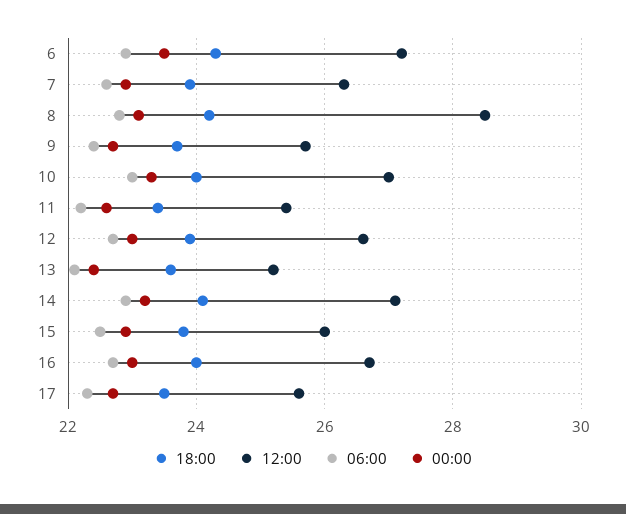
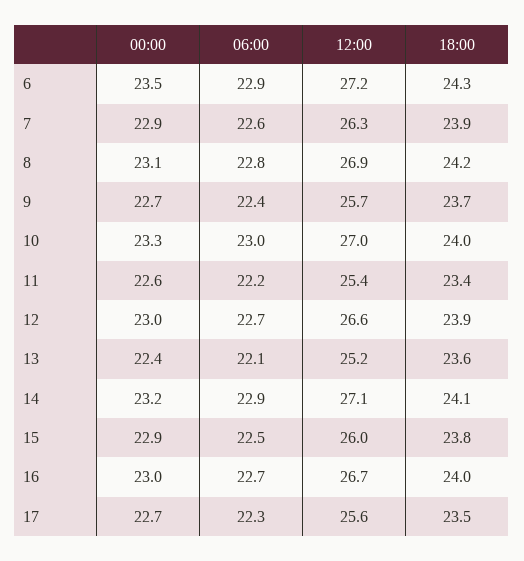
12:00, 8: 28.5 -> 26.9

